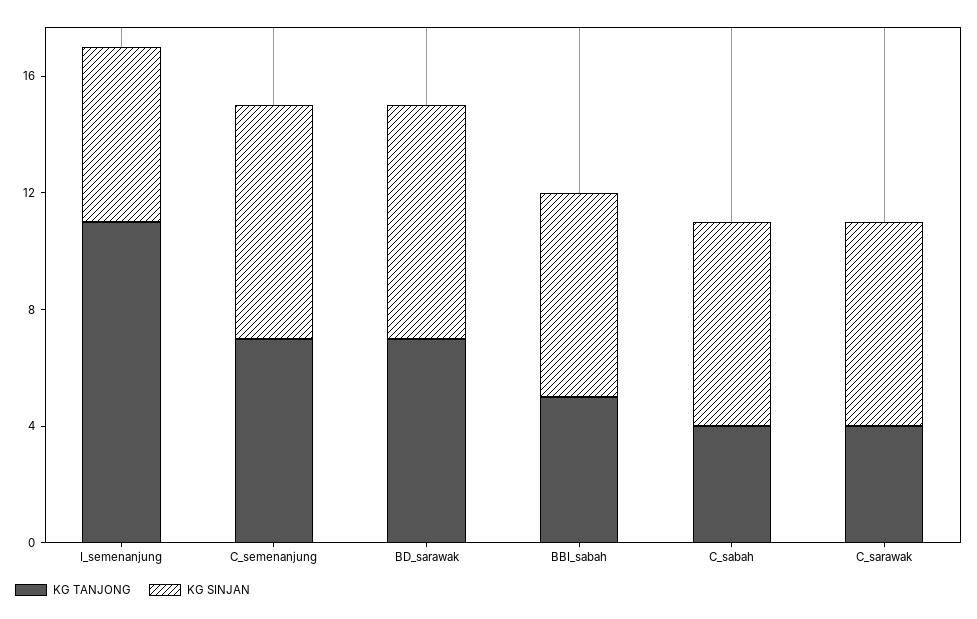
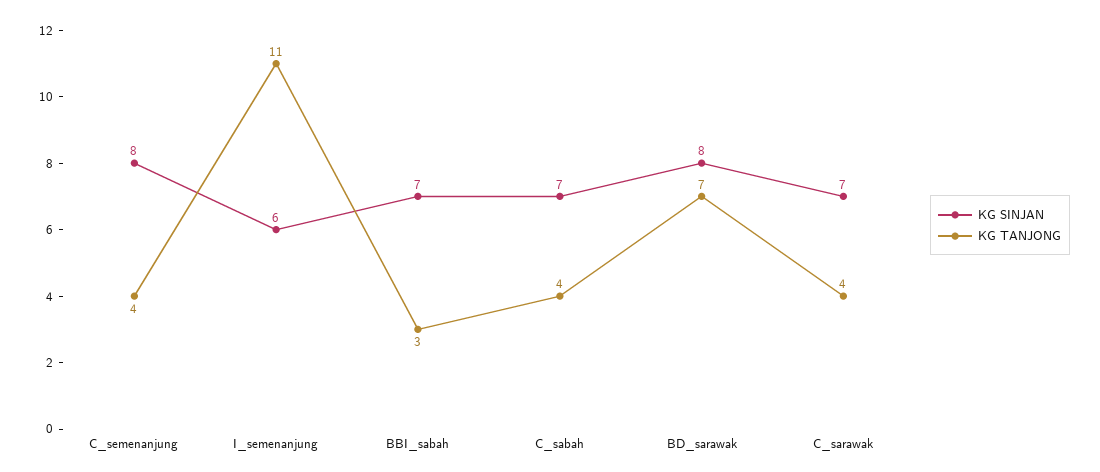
KG TANJONG, C_semenanjung: 7 -> 4
KG TANJONG, BBI_sabah: 5 -> 3

